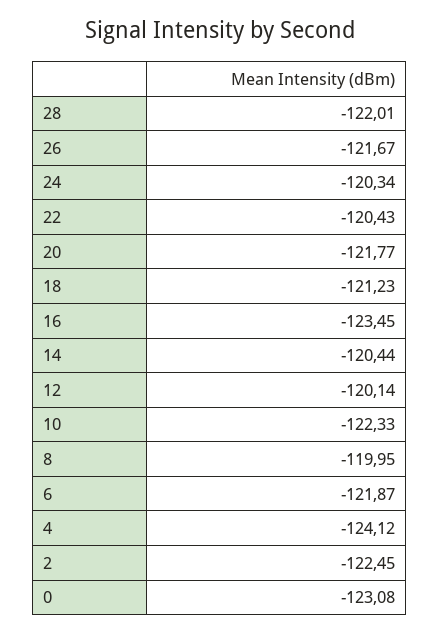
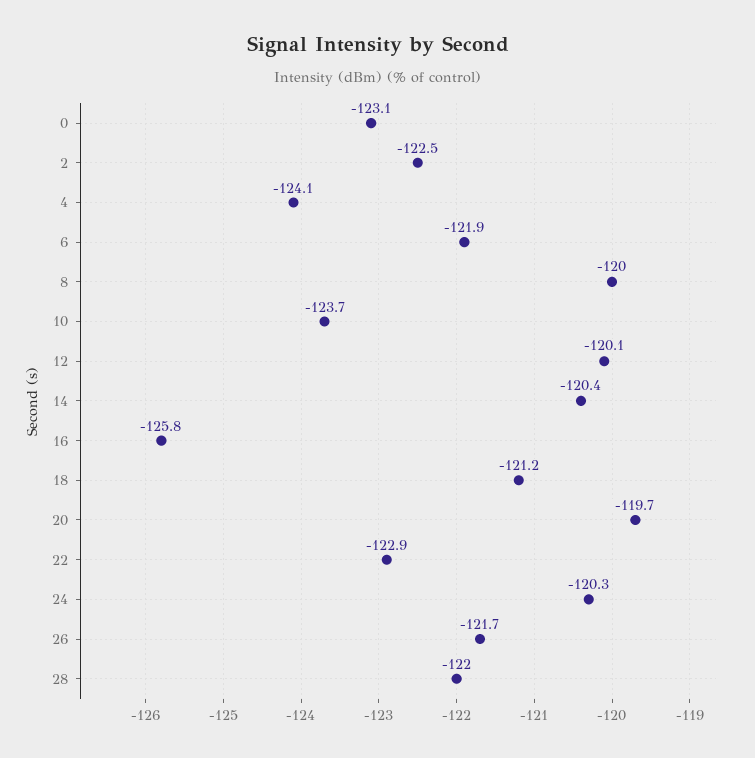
22: -120.43 -> -122.9
20: -121.77 -> -119.7
16: -123.45 -> -125.8
10: -122.33 -> -123.7

